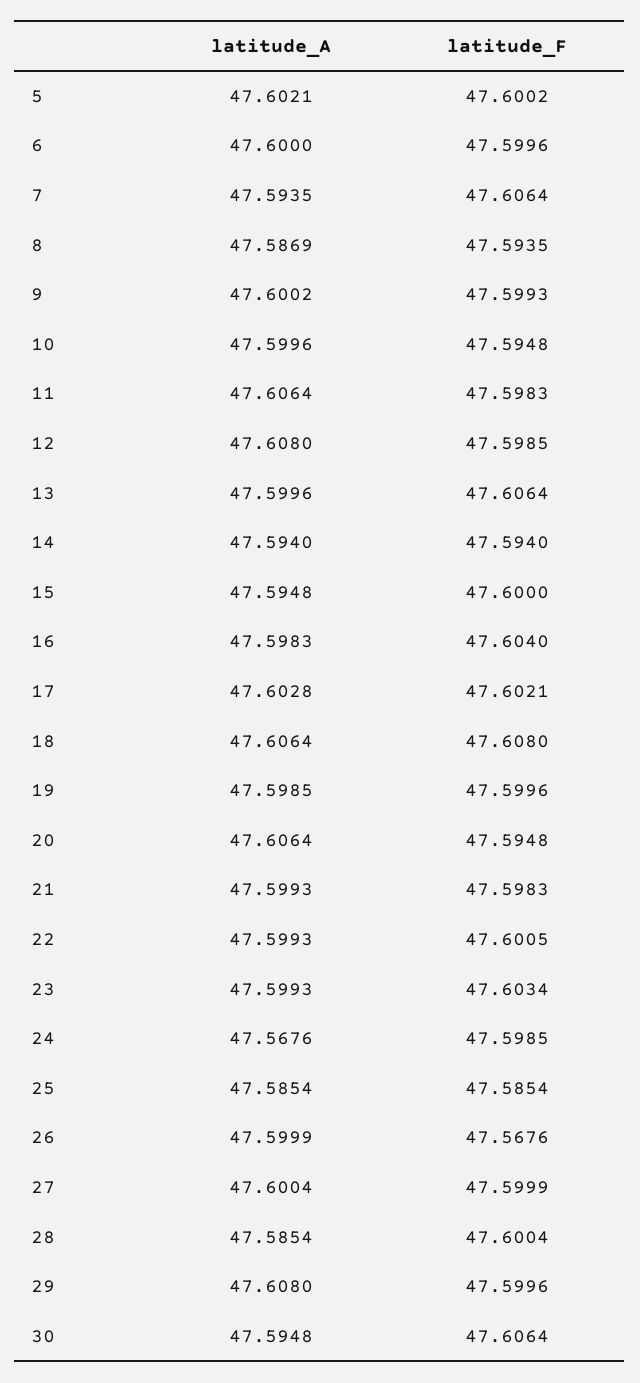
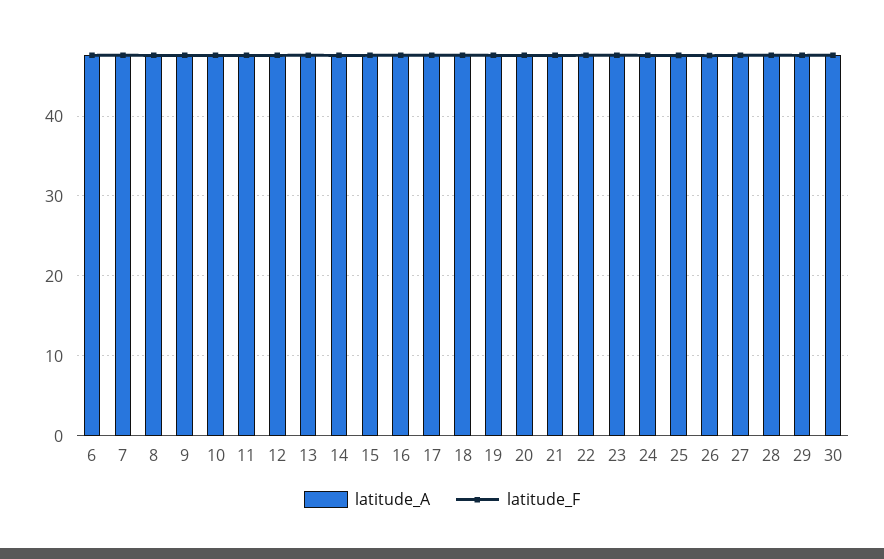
latitude_A, 5: 47.6021 -> none
latitude_F, 5: 47.6002 -> none

